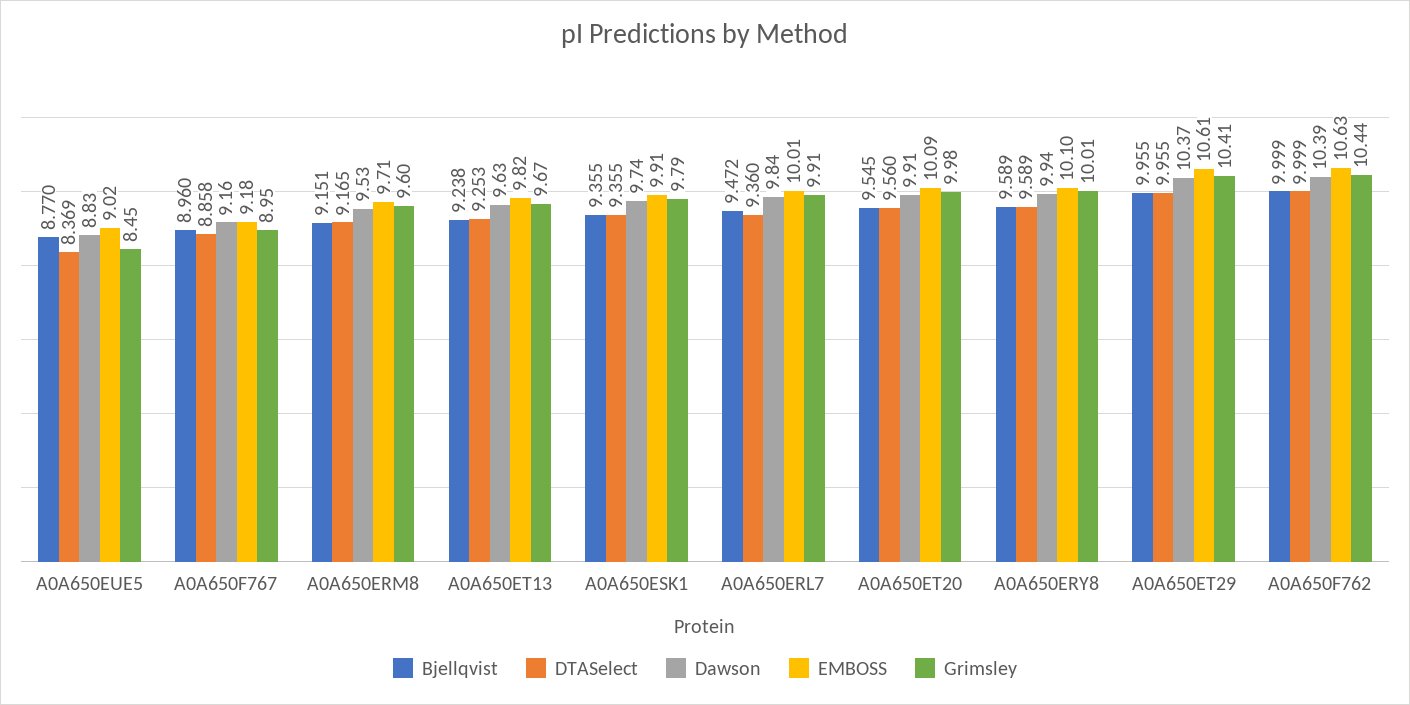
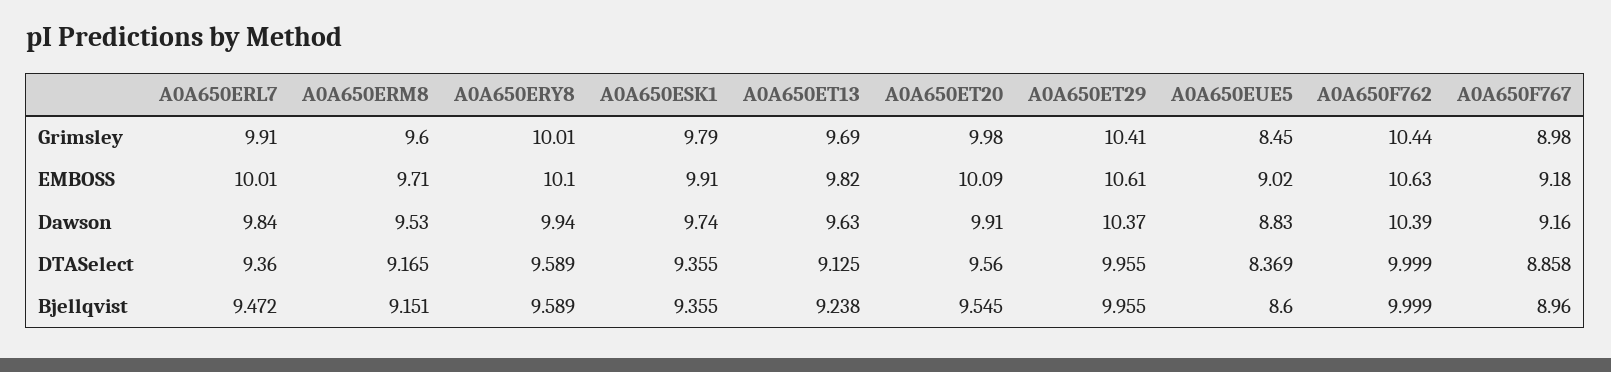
Bjellqvist, A0A650EUE5: 8.77 -> 8.6
Grimsley, A0A650F767: 8.95 -> 8.98
DTASelect, A0A650ET13: 9.253 -> 9.125
Grimsley, A0A650ET13: 9.67 -> 9.69

